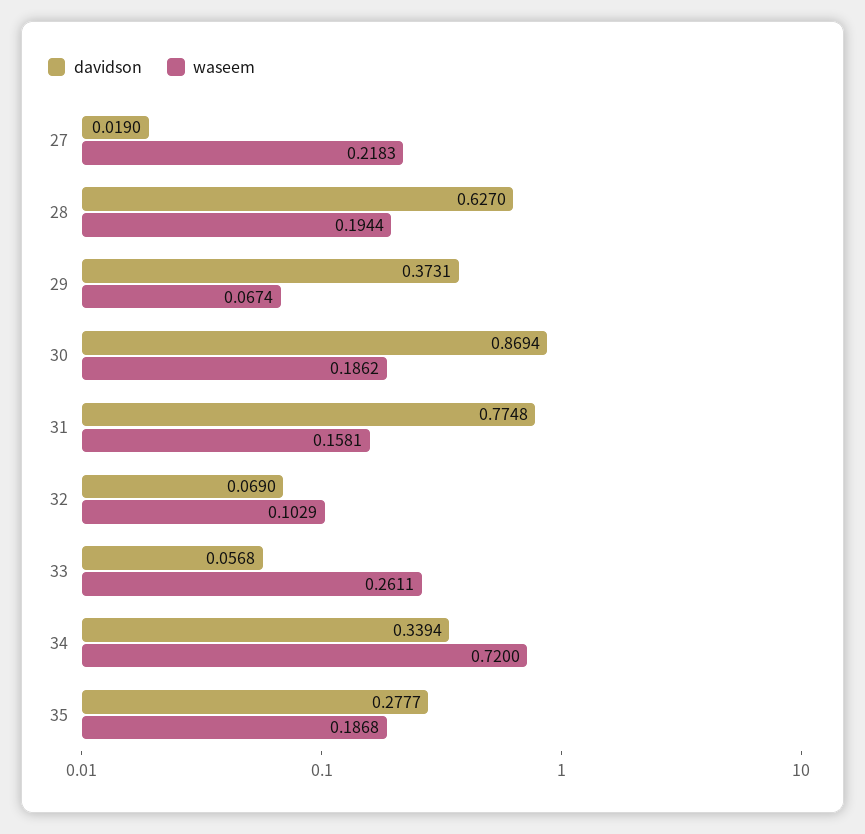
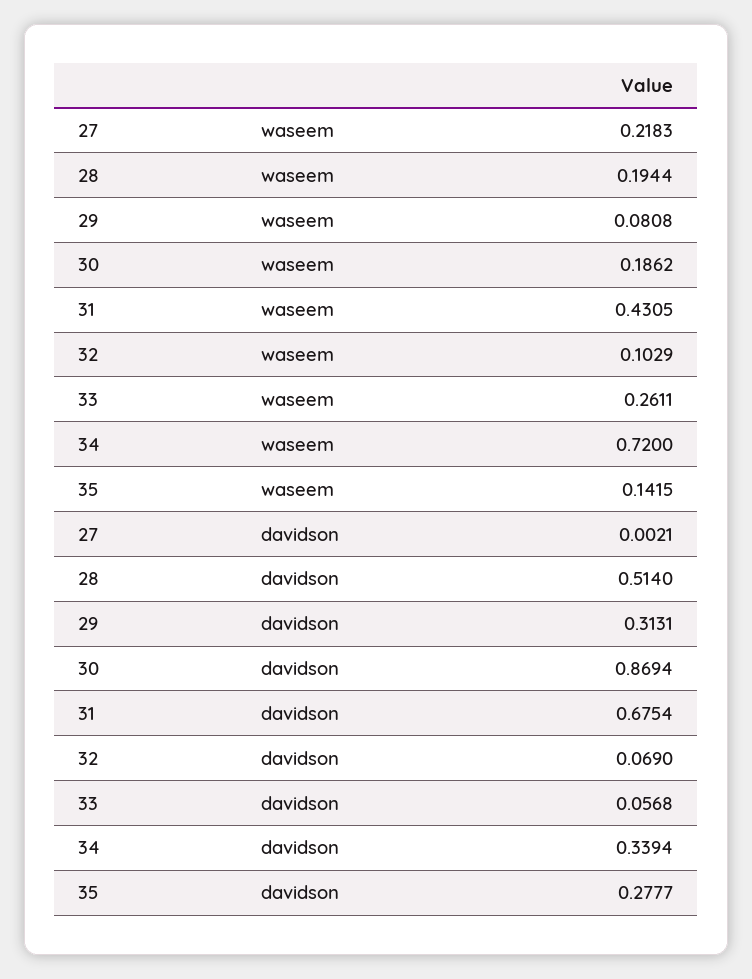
davidson, 27: 0.019 -> 0.0021
davidson, 28: 0.627 -> 0.514
davidson, 29: 0.3731 -> 0.3131
waseem, 29: 0.0674 -> 0.0808
davidson, 31: 0.7748 -> 0.6754
waseem, 31: 0.1581 -> 0.4305
waseem, 35: 0.1868 -> 0.1415

